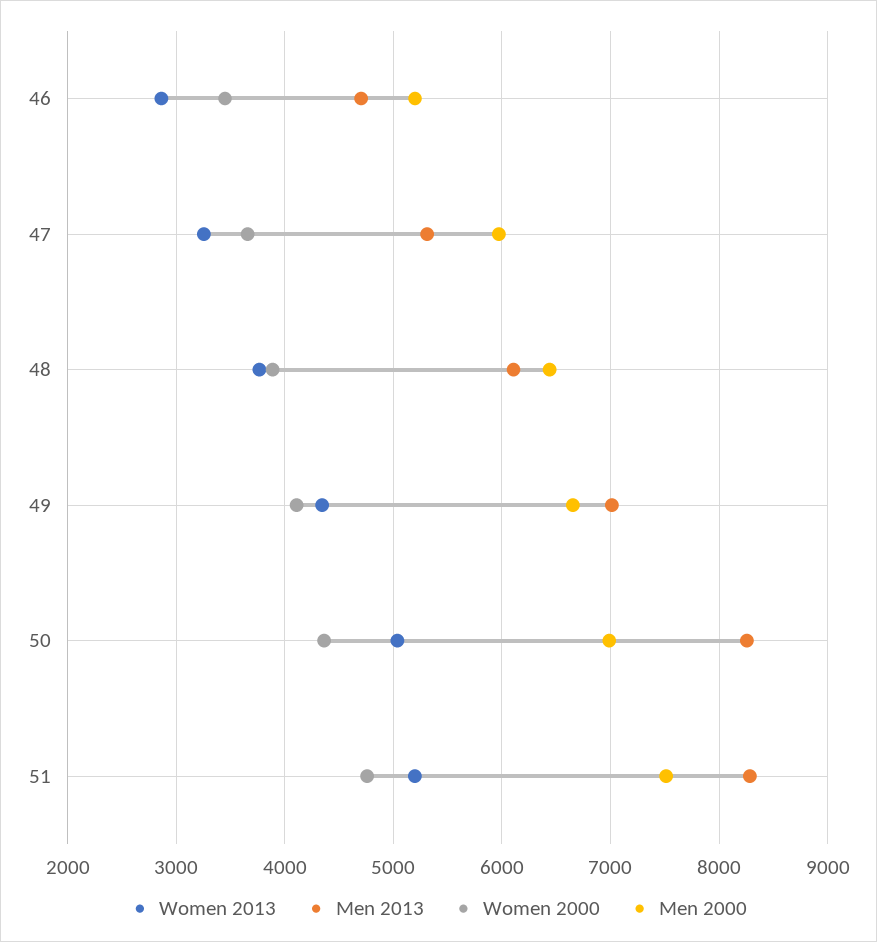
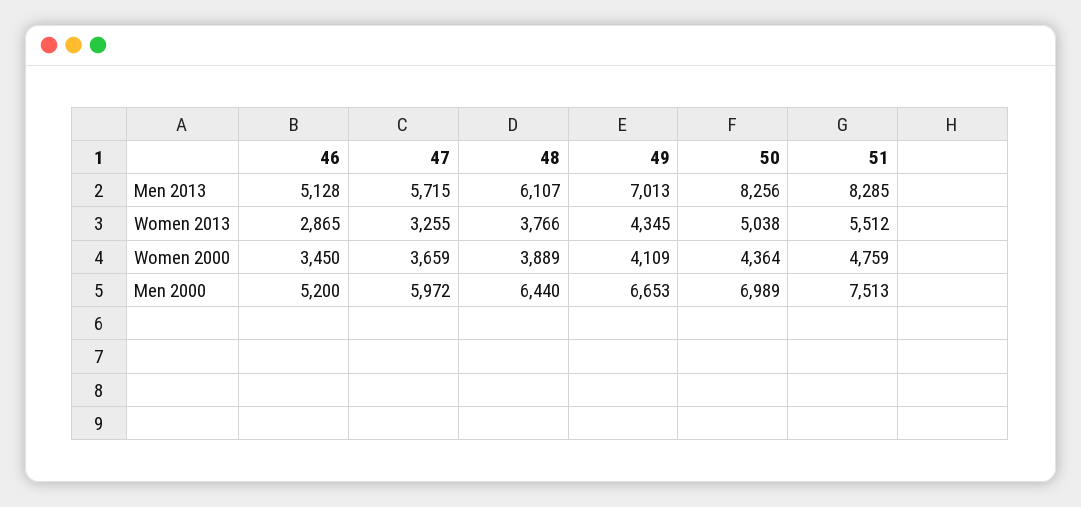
Men 2013, 46: 4700 -> 5128
Men 2013, 47: 5300 -> 5715
Women 2013, 51: 5200 -> 5512

